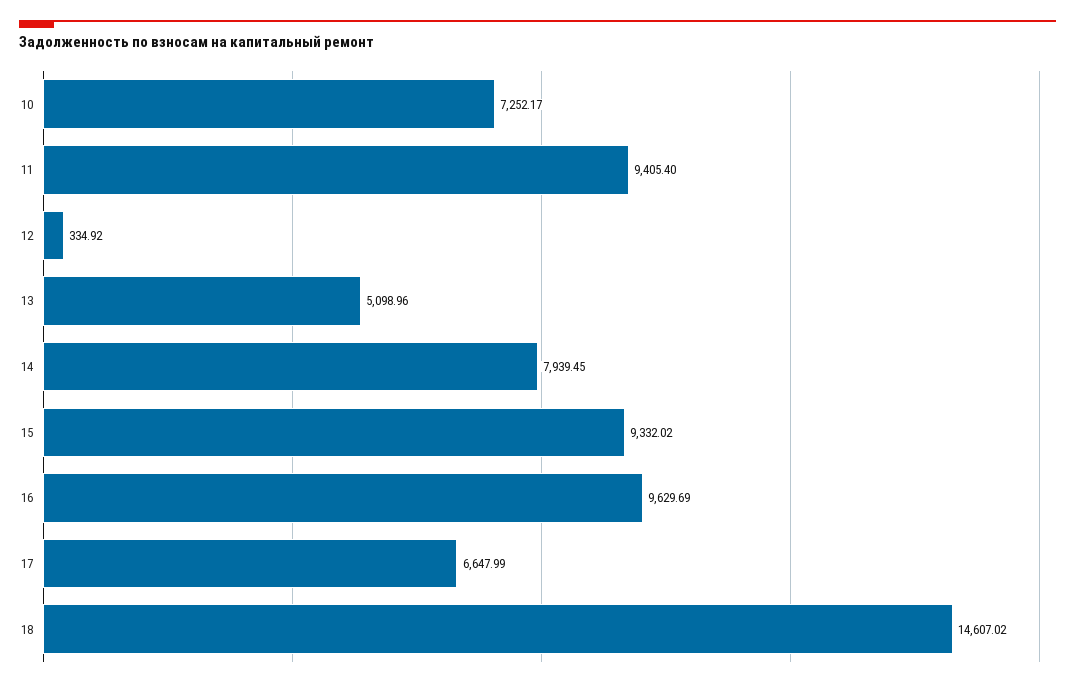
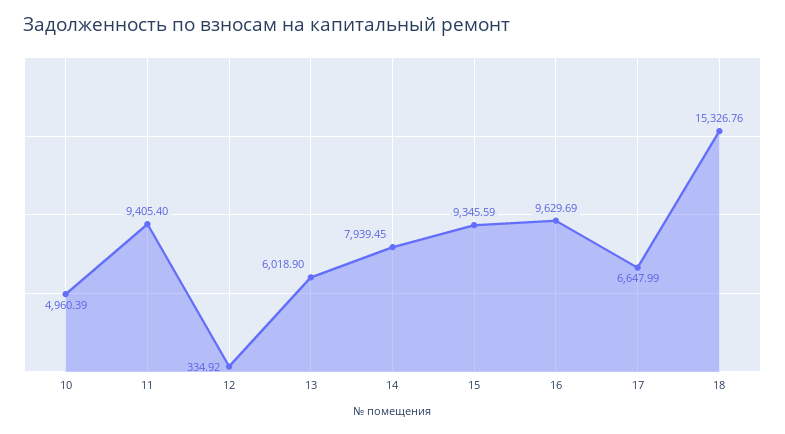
10: 7252.17 -> 4960.39
13: 5098.96 -> 6018.9
15: 9332.02 -> 9345.59
18: 14607.02 -> 15326.76

